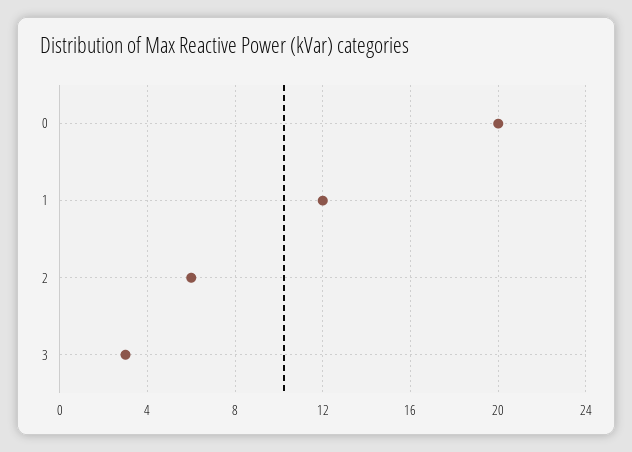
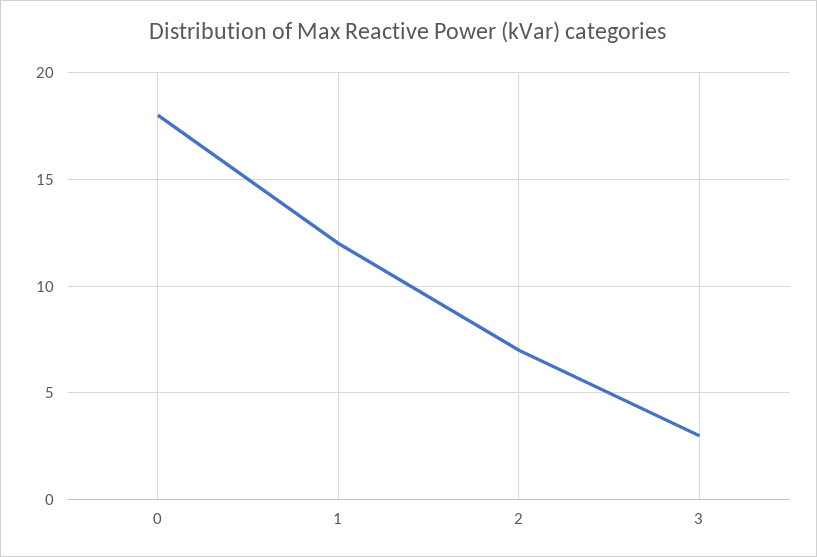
0: 20 -> 18
2: 6 -> 7

